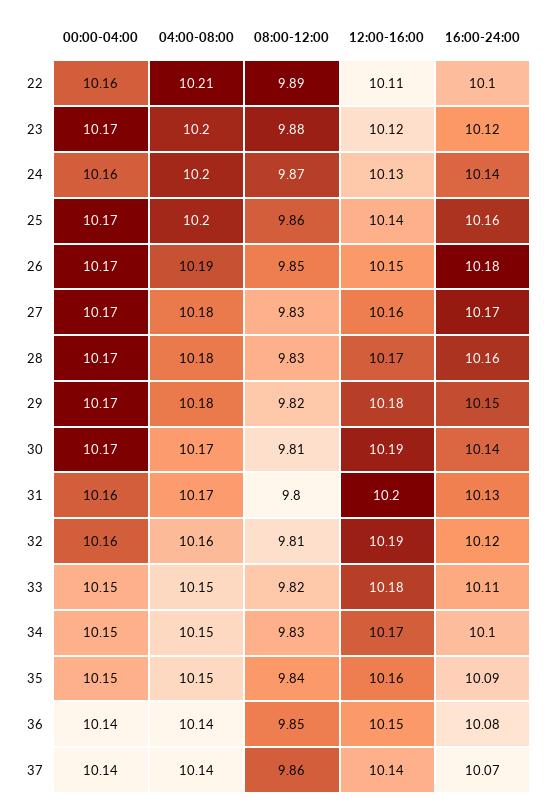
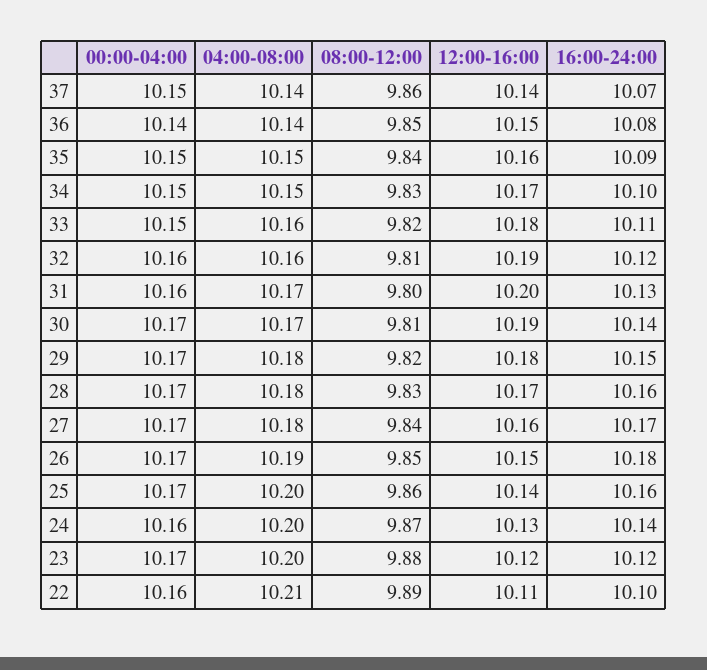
08:00-12:00, 27: 9.83 -> 9.84
04:00-08:00, 33: 10.15 -> 10.16
00:00-04:00, 37: 10.14 -> 10.15

